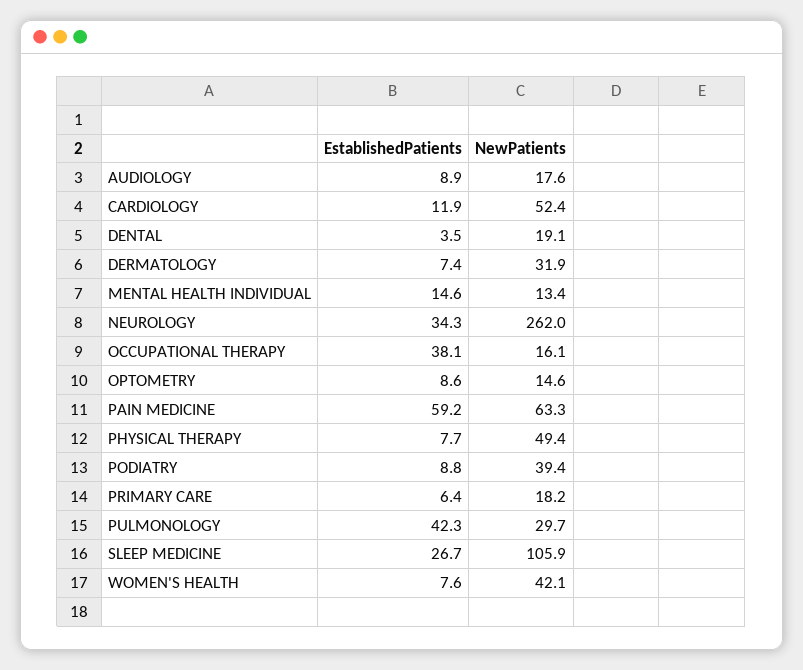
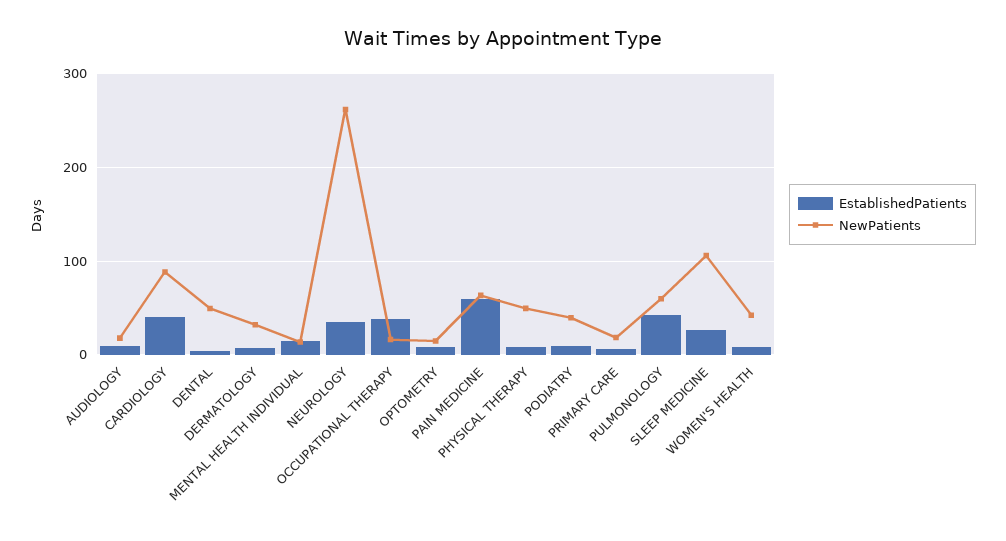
EstablishedPatients, CARDIOLOGY: 11.9 -> 40
NewPatients, CARDIOLOGY: 52.4 -> 90
NewPatients, DENTAL: 19.1 -> 50
NewPatients, PULMONOLOGY: 29.7 -> 60

